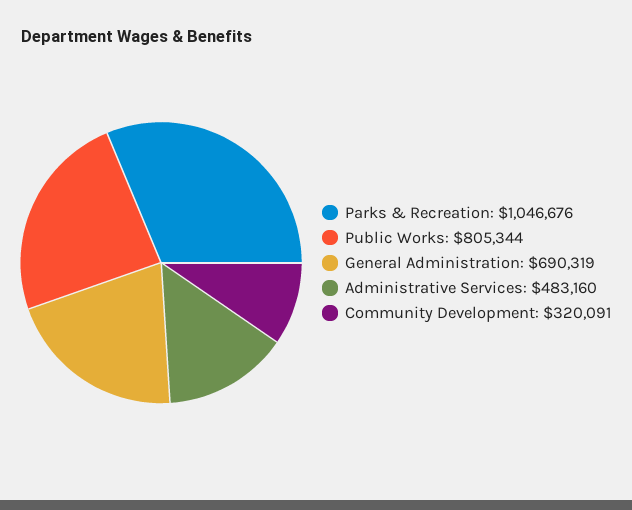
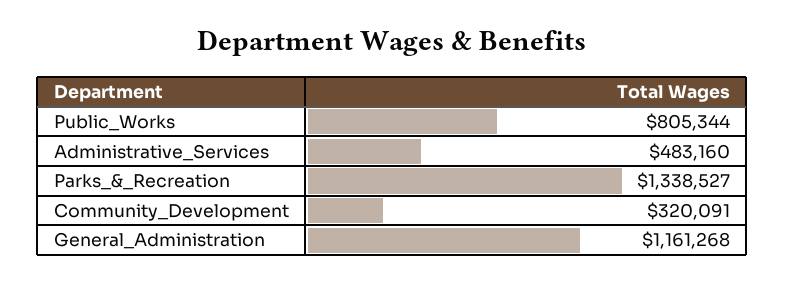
Parks & Recreation: 1046676 -> 1338527
General Administration: 690319 -> 1161268

